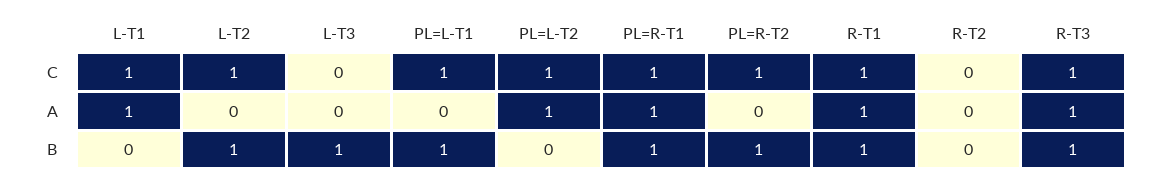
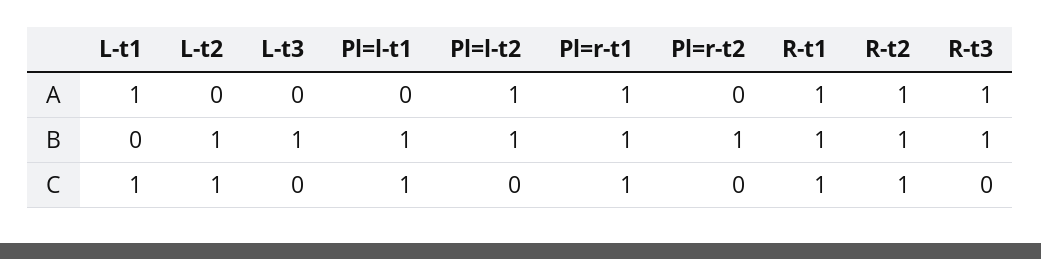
PL=L-T2, C: 1 -> 0
PL=R-T2, C: 1 -> 0
R-T2, C: 0 -> 1
R-T3, C: 1 -> 0
R-T2, A: 0 -> 1
PL=L-T2, B: 0 -> 1
R-T2, B: 0 -> 1

